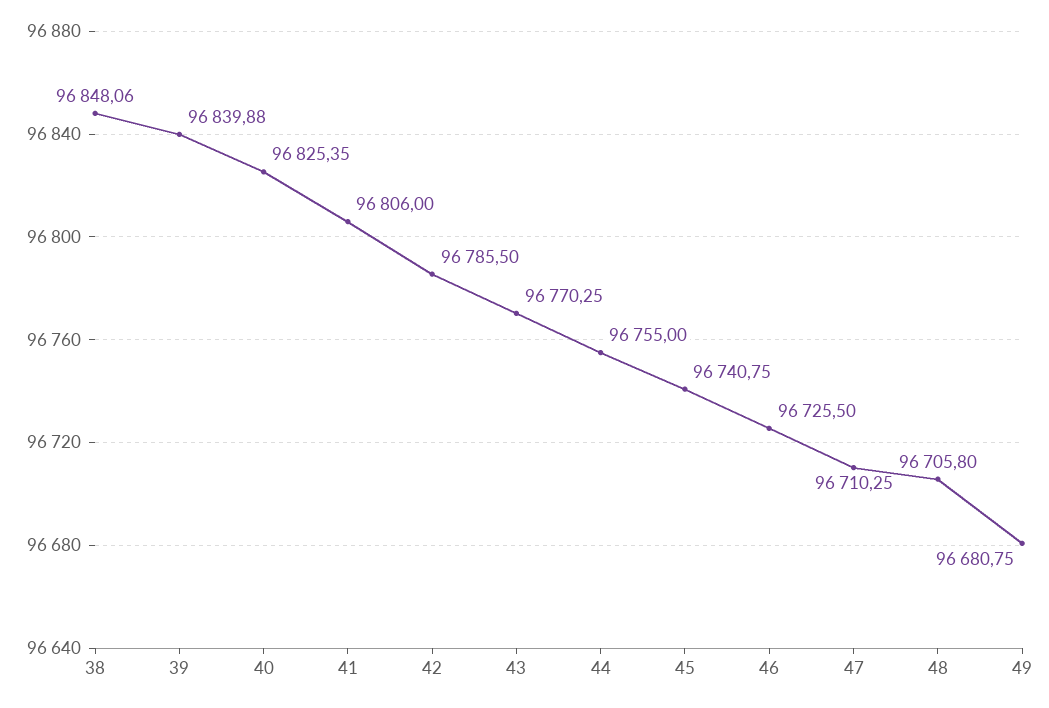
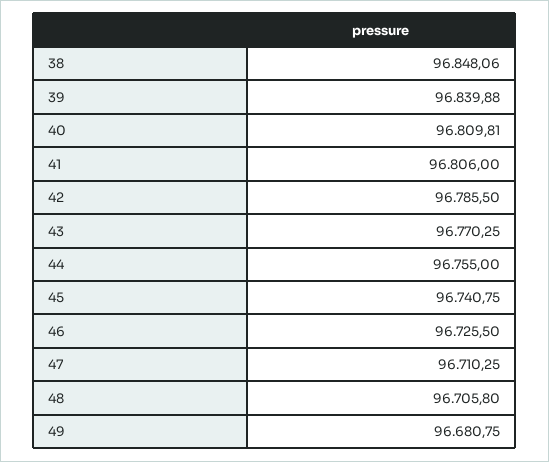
40: 96825.35 -> 96809.81

